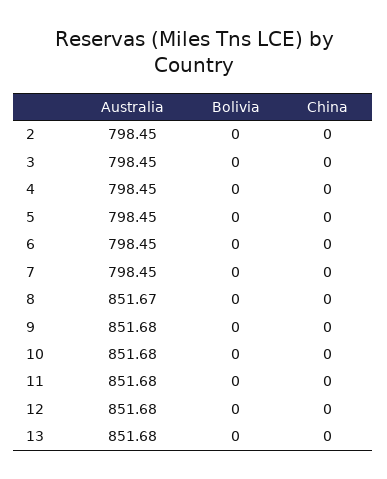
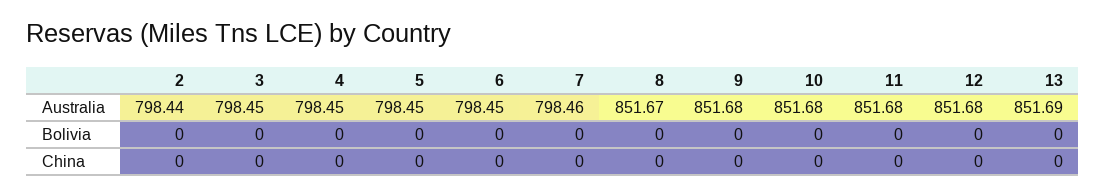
Australia, 2: 798.45 -> 798.44
Australia, 7: 798.45 -> 798.46
Australia, 13: 851.68 -> 851.69

